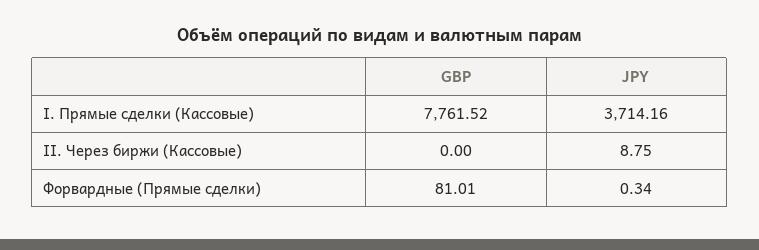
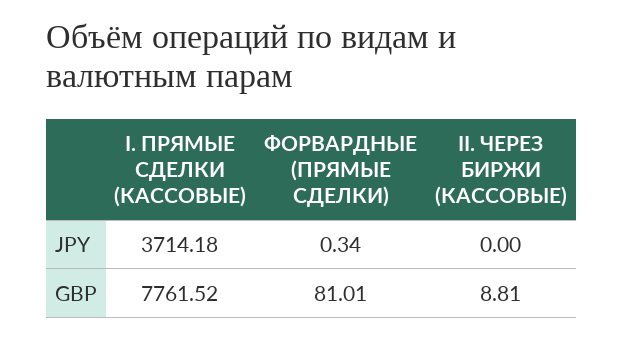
JPY, I. Прямые сделки (Кассовые): 3714.16 -> 3714.18
GBP, II. Через биржи (Кассовые): 0 -> 8.81
JPY, II. Через биржи (Кассовые): 8.75 -> 0

